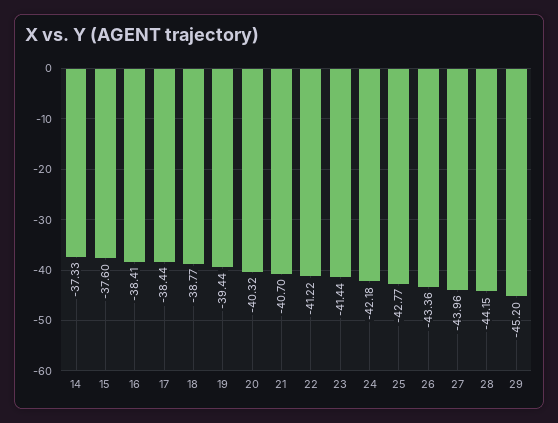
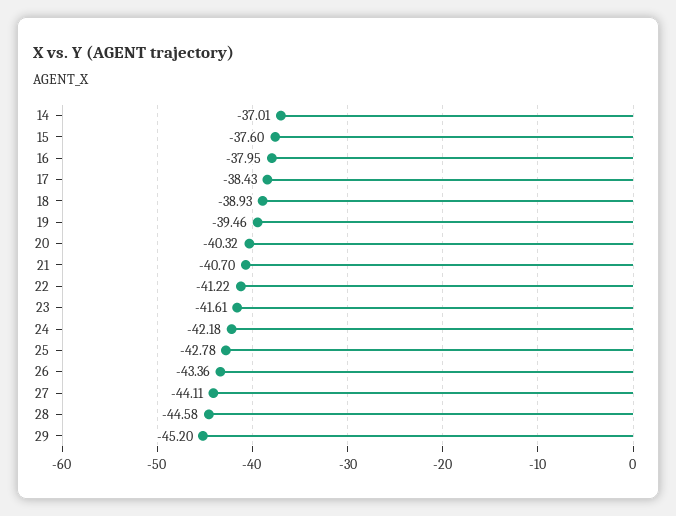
14: -37.33 -> -37.01
16: -38.41 -> -37.95
17: -38.44 -> -38.43
18: -38.77 -> -38.93
19: -39.44 -> -39.46
23: -41.44 -> -41.61
25: -42.77 -> -42.78
27: -43.96 -> -44.11
28: -44.15 -> -44.58

